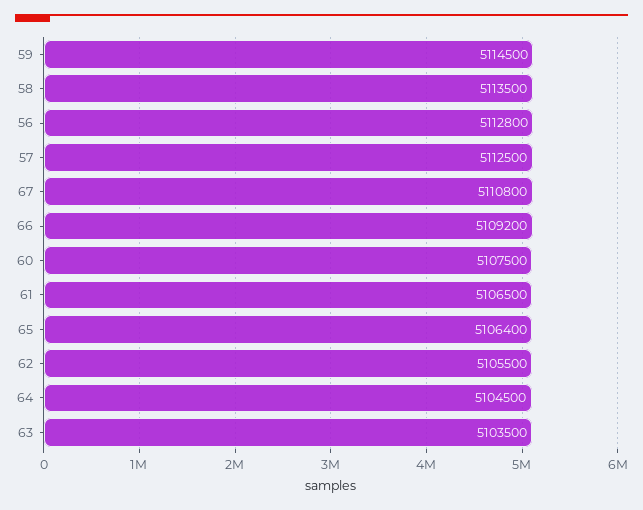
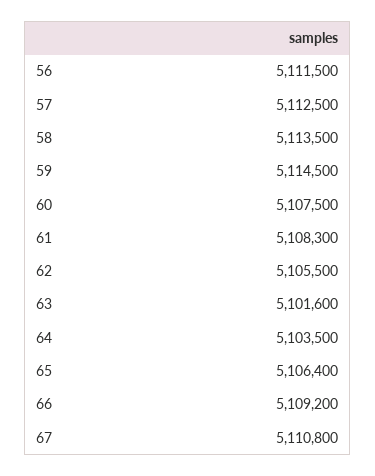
56: 5112800 -> 5111500
61: 5106500 -> 5108300
64: 5104500 -> 5103500
63: 5103500 -> 5101600

